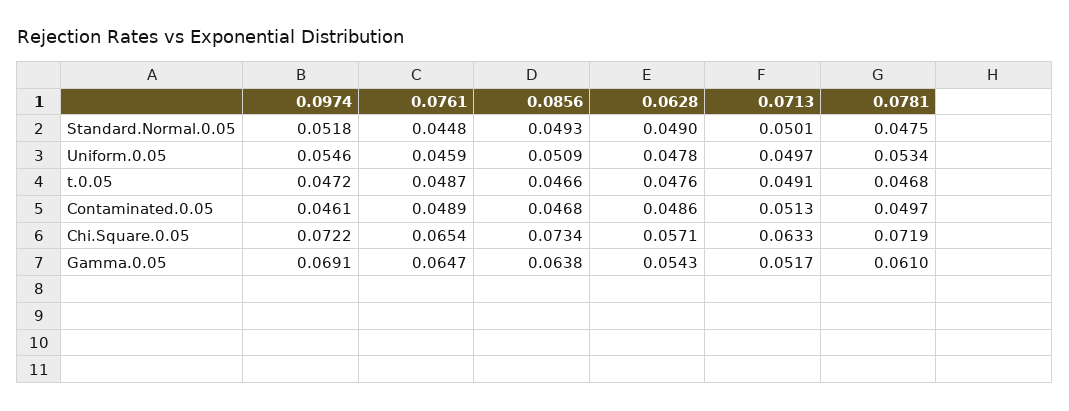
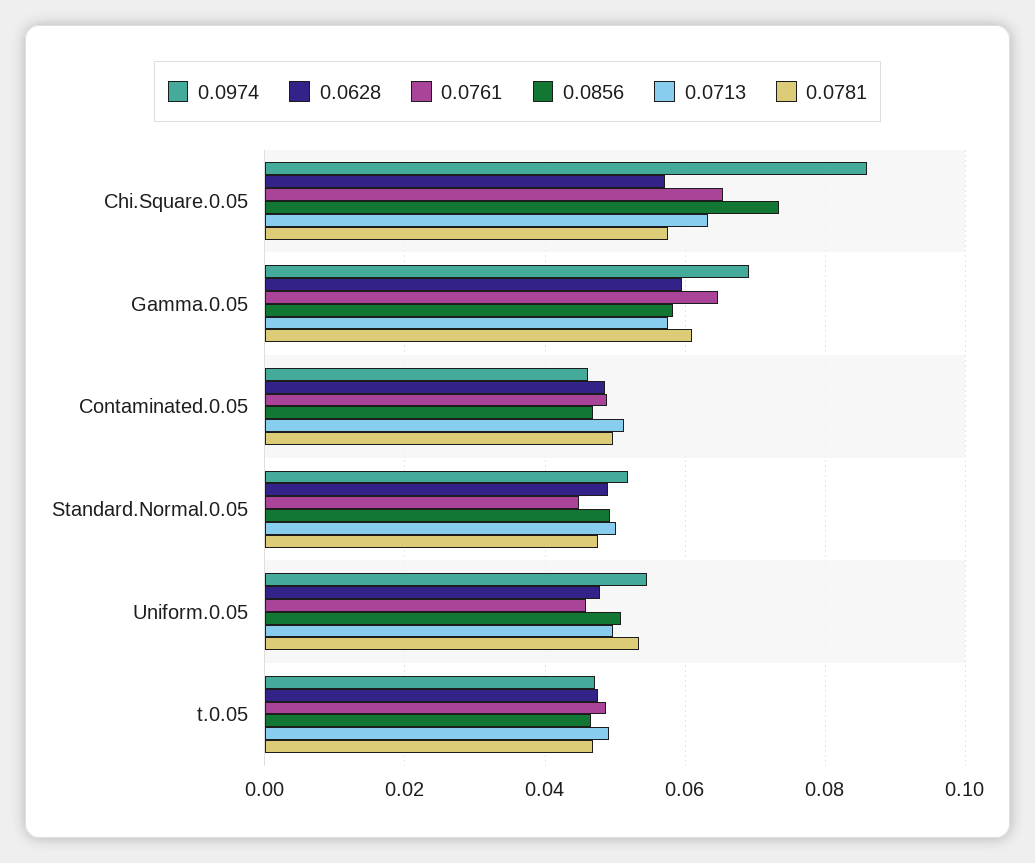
0.0974, Chi.Square.0.05: 0.0722 -> 0.086
0.0781, Chi.Square.0.05: 0.0719 -> 0.058
0.0856, Gamma.0.05: 0.0638 -> 0.058
0.0628, Gamma.0.05: 0.0543 -> 0.06
0.0713, Gamma.0.05: 0.0517 -> 0.058

